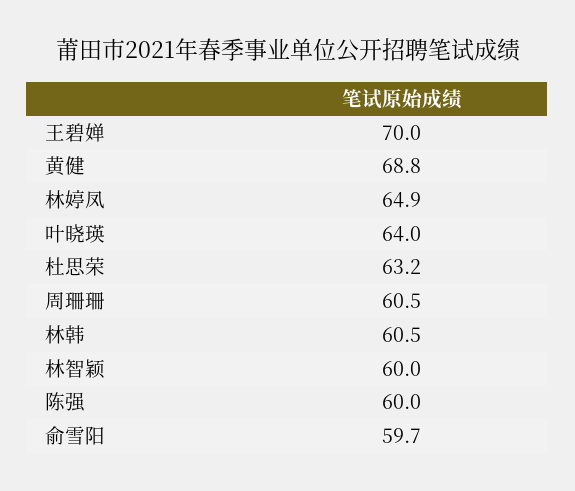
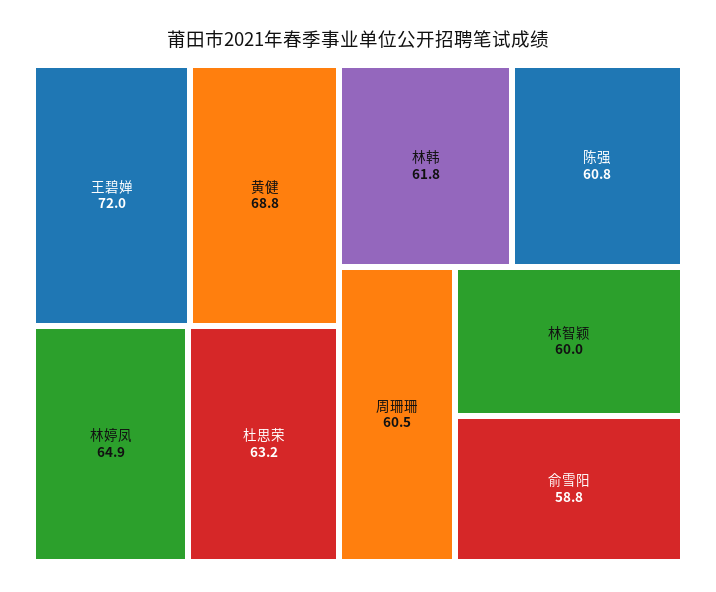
王碧婵: 70 -> 72
叶晓瑛: 64 -> none
林韩: 60.5 -> 61.8
陈强: 60 -> 60.8
俞雪阳: 59.7 -> 58.8

